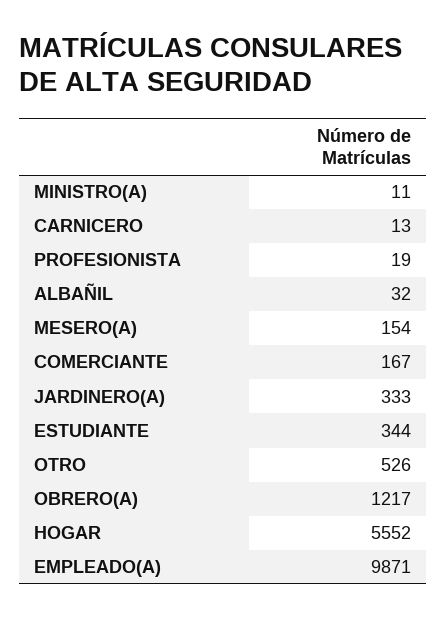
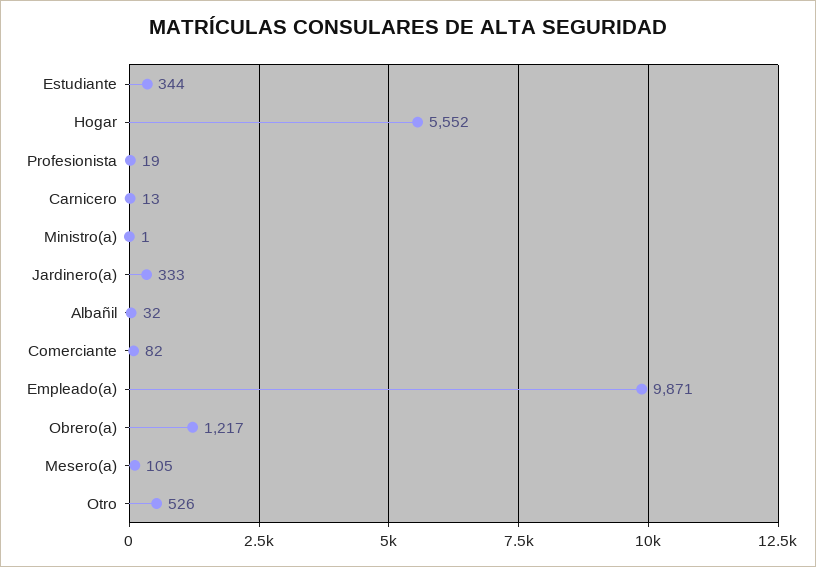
MINISTRO(A): 11 -> 1
MESERO(A): 154 -> 105
COMERCIANTE: 167 -> 82

